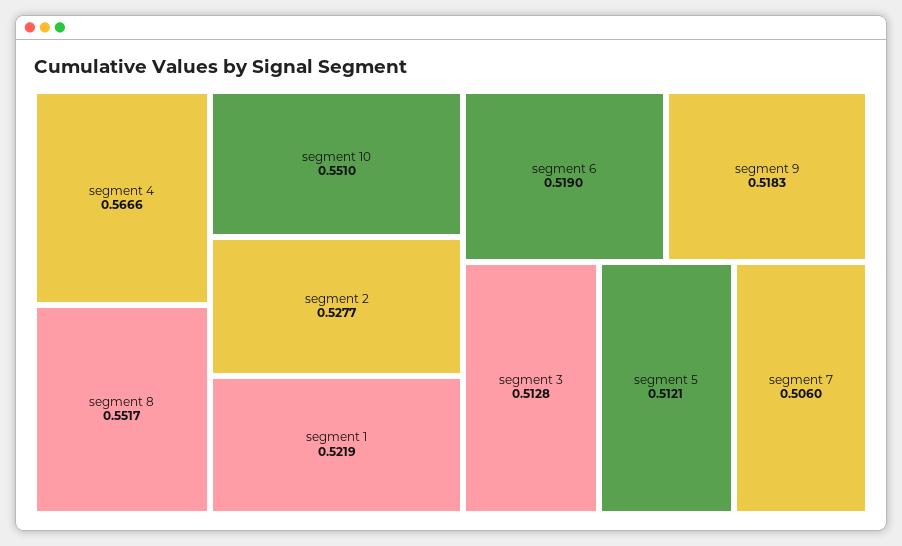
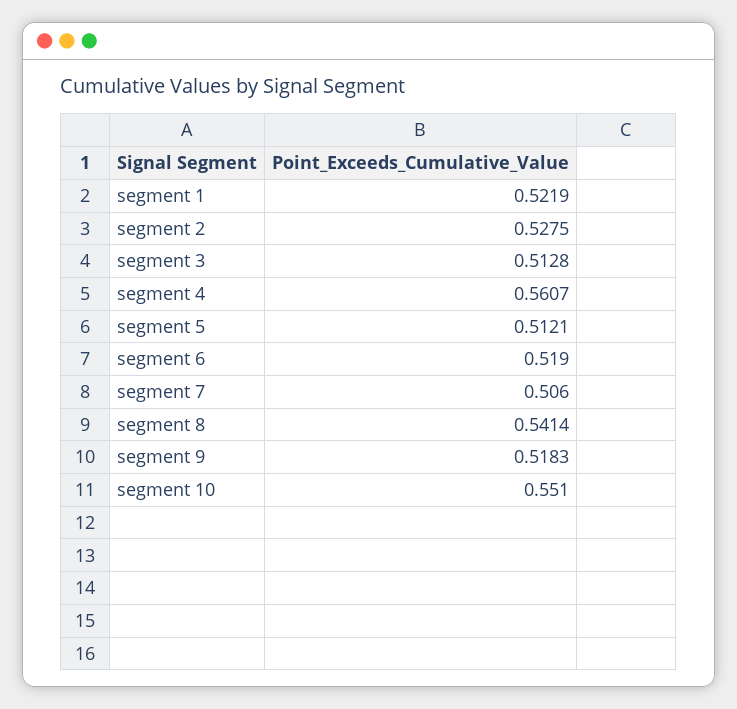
segment 4: 0.5666 -> 0.5607
segment 8: 0.5517 -> 0.5414
segment 2: 0.5277 -> 0.5275

